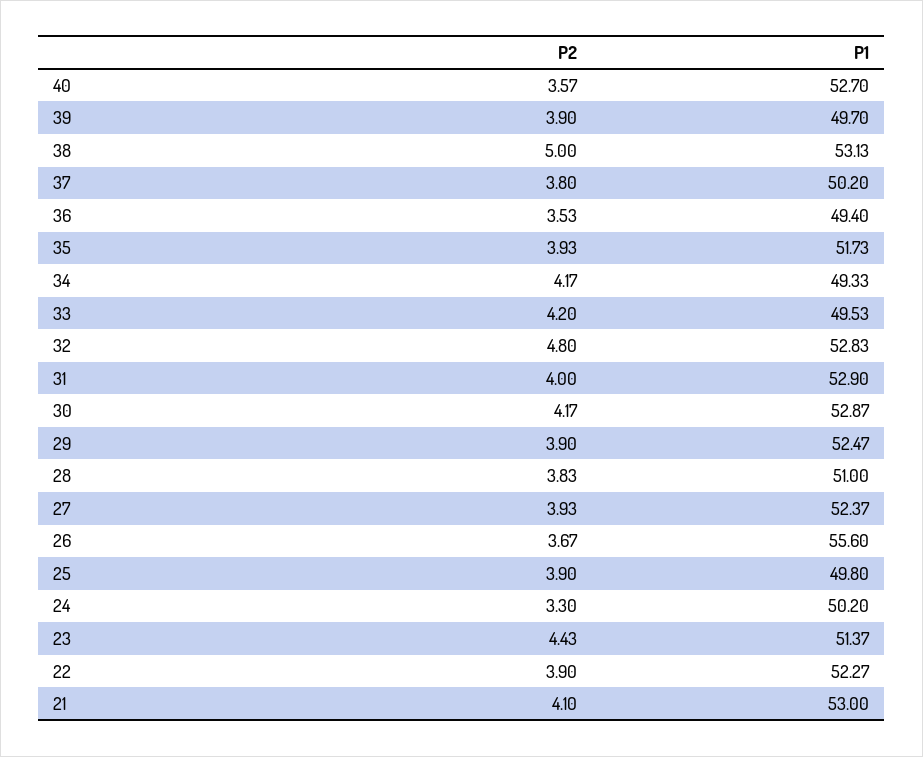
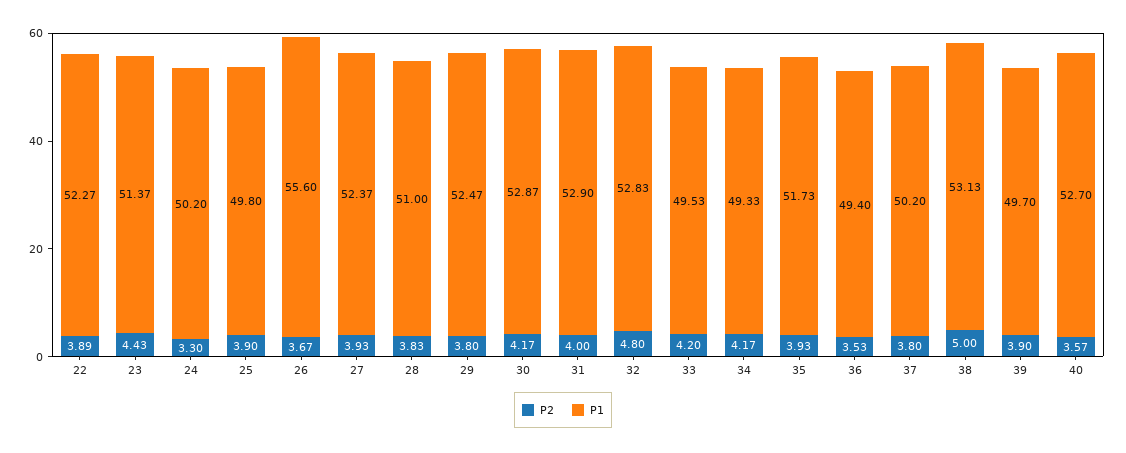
P2, 29: 3.9 -> 3.8
P2, 22: 3.9 -> 3.89
P2, 21: 4.1 -> none
P1, 21: 53 -> none

